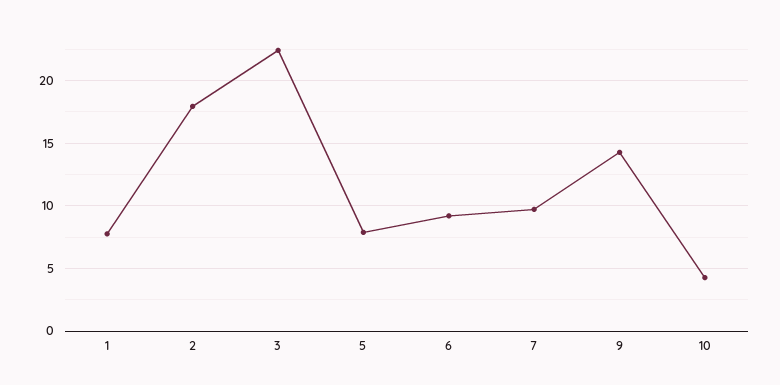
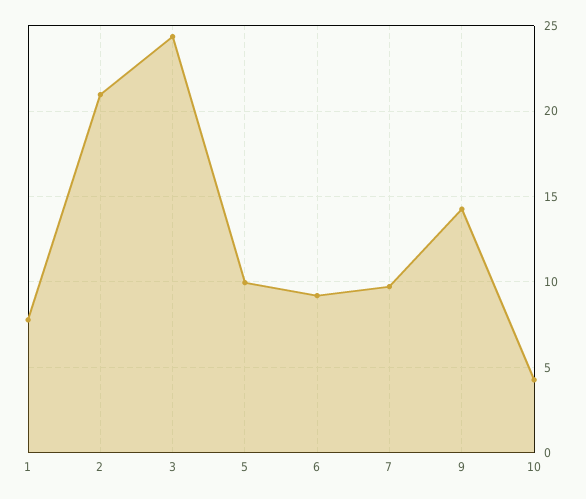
2: 18 -> 21
3: 22.5 -> 24.5
5: 8 -> 10

